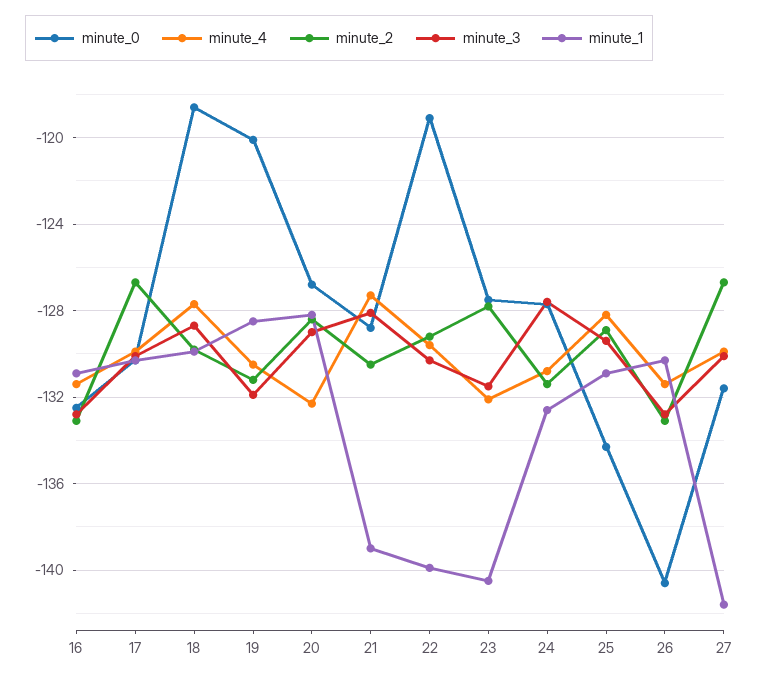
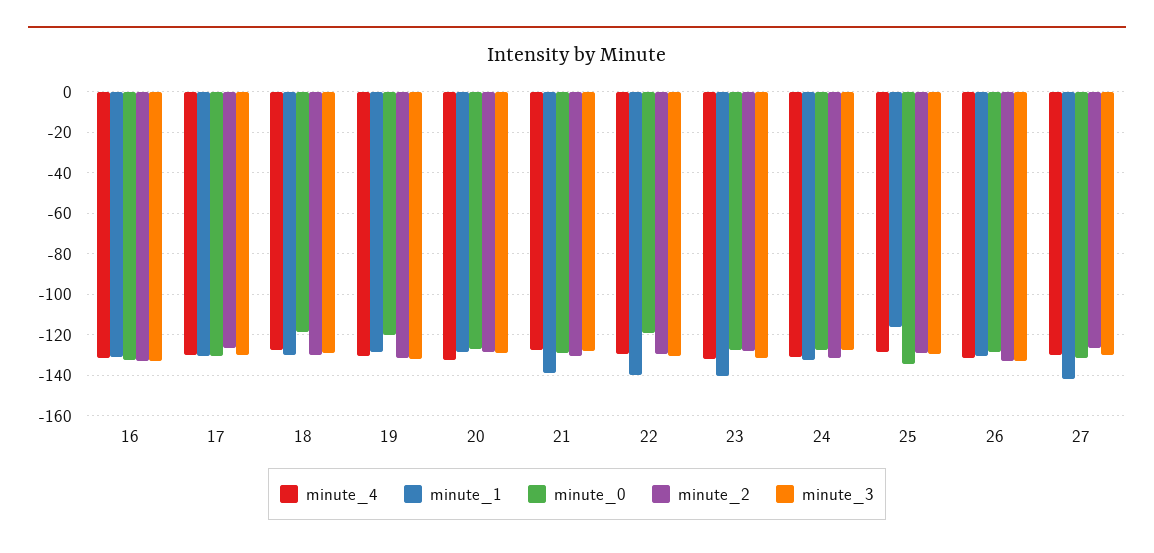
minute_1, 25: -131 -> -115
minute_0, 26: -140.5 -> -130

